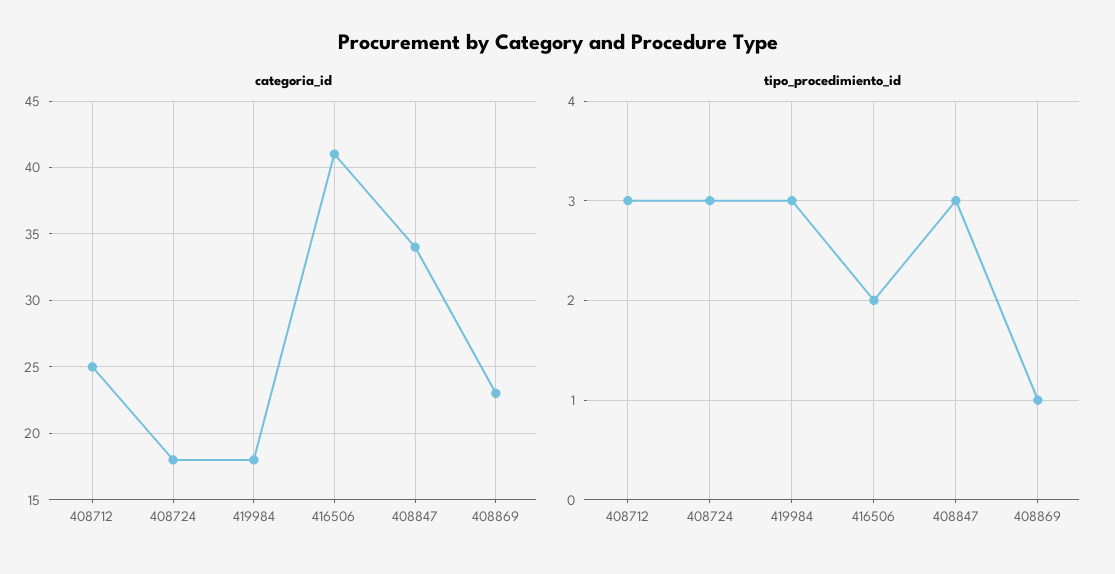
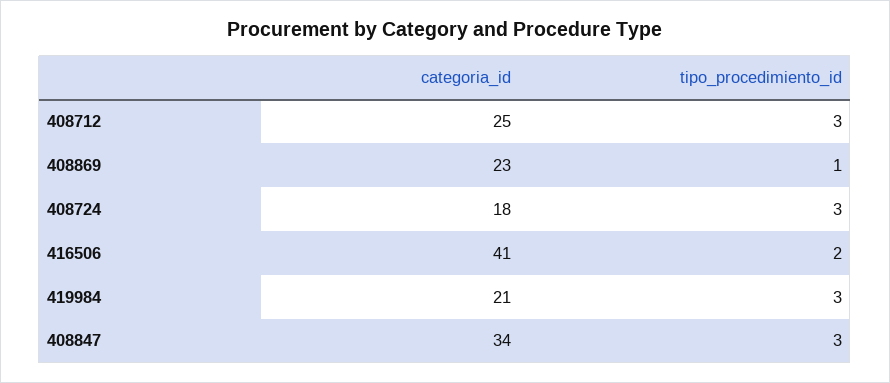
categoria_id, 419984: 18 -> 21

